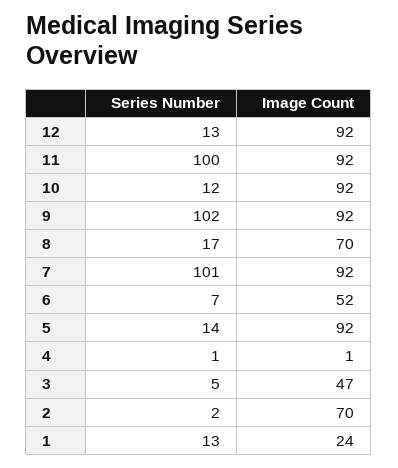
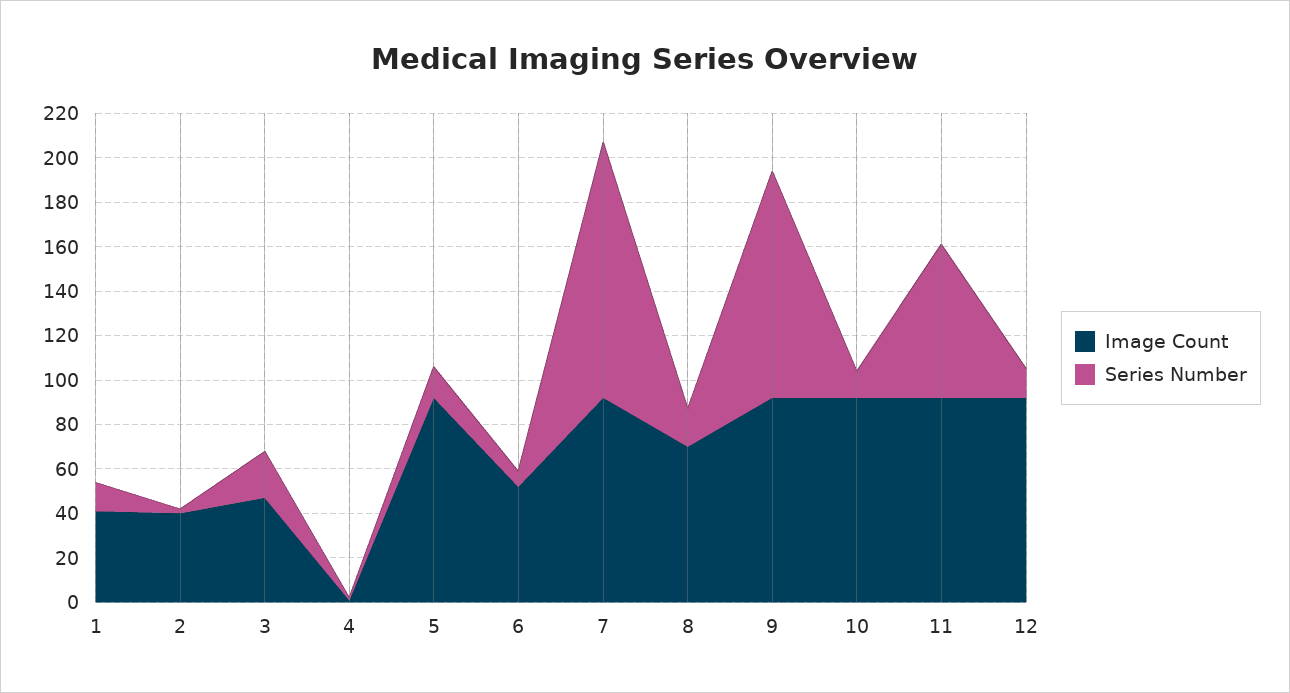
Series Number, 11: 100 -> 70
Series Number, 7: 101 -> 115
Series Number, 3: 5 -> 20
Image Count, 2: 70 -> 40
Image Count, 1: 24 -> 40

